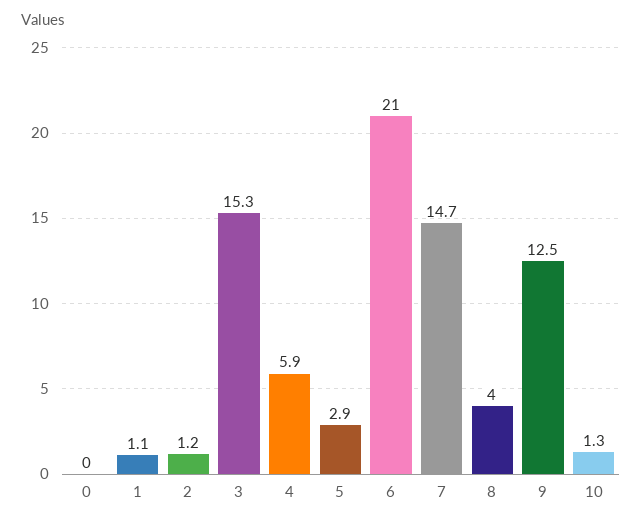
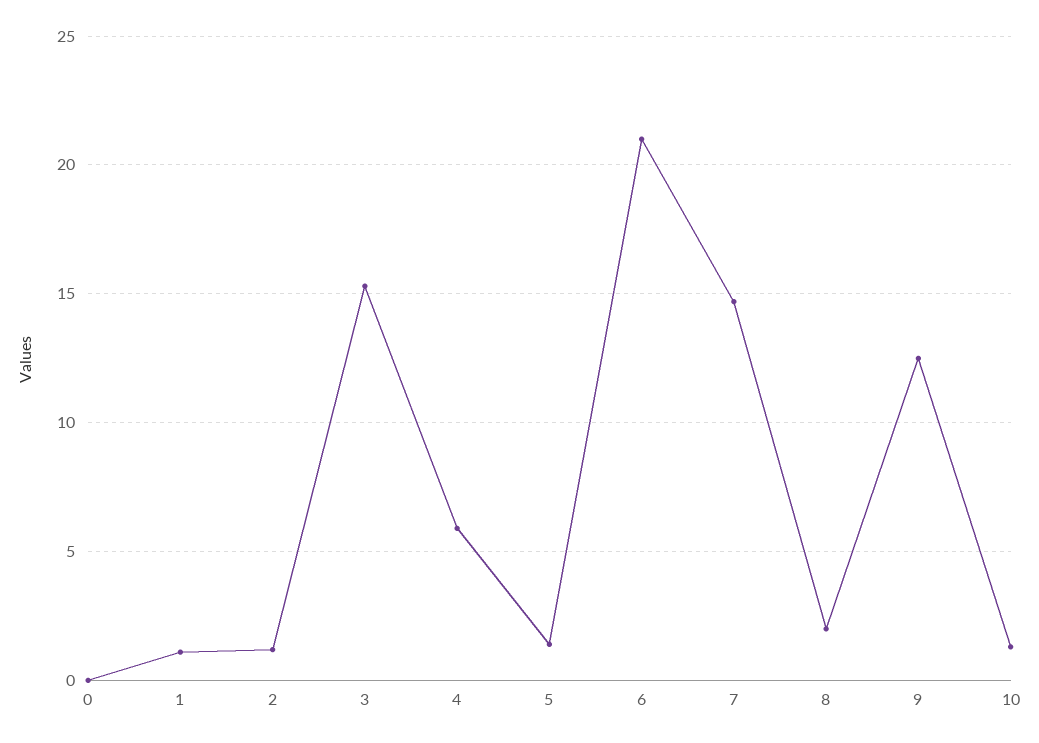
5: 2.9 -> 1.5
8: 4 -> 2

